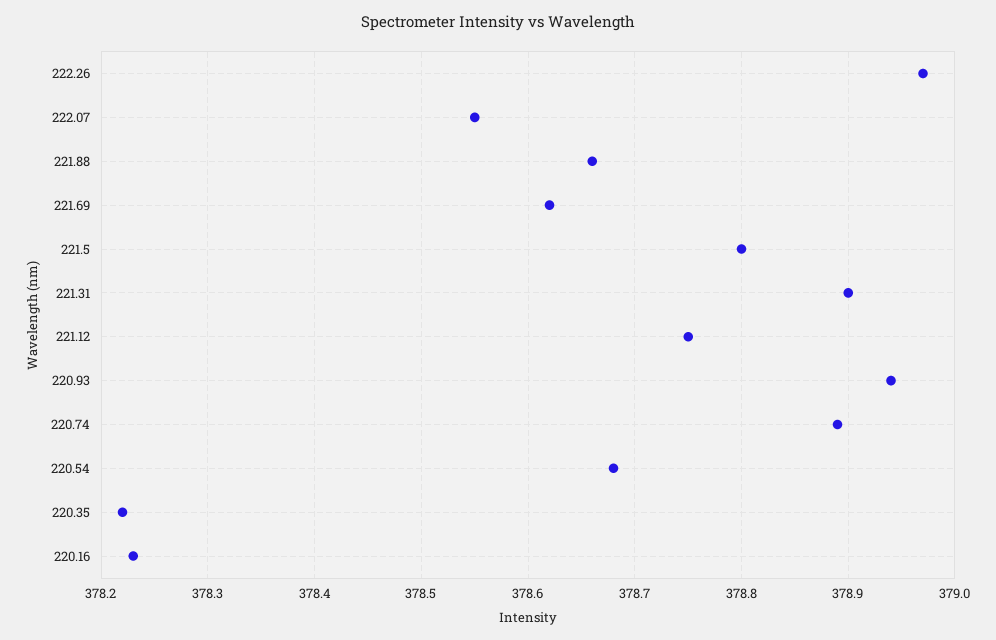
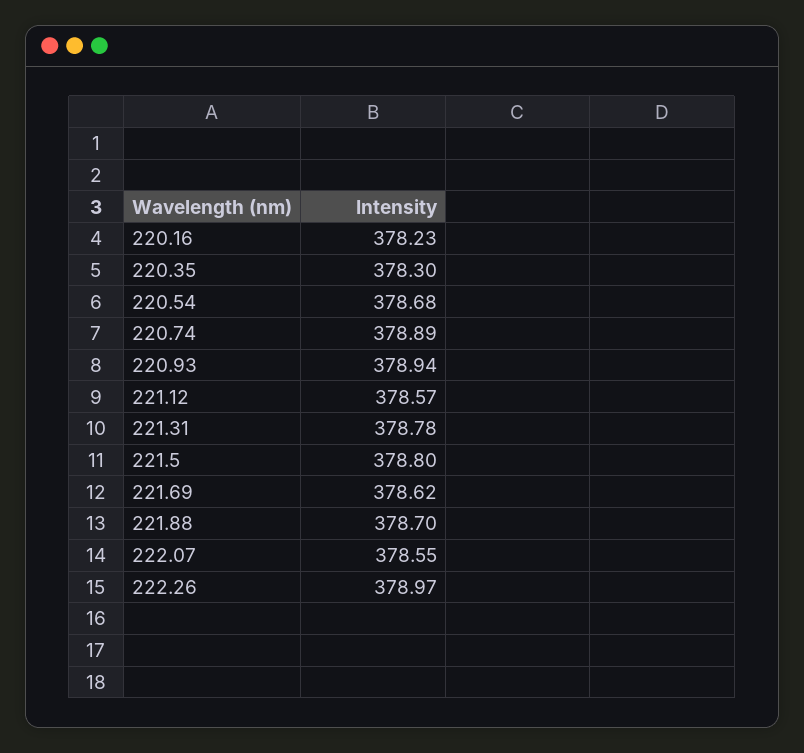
221.88: 378.66 -> 378.7
221.31: 378.9 -> 378.78
221.12: 378.75 -> 378.57
220.35: 378.22 -> 378.3

